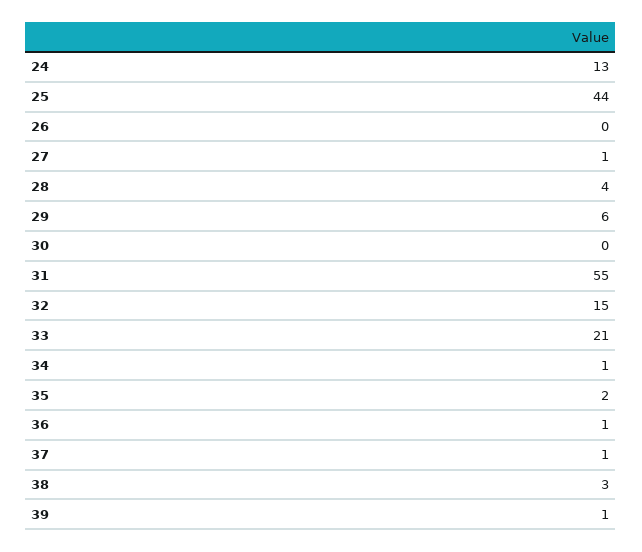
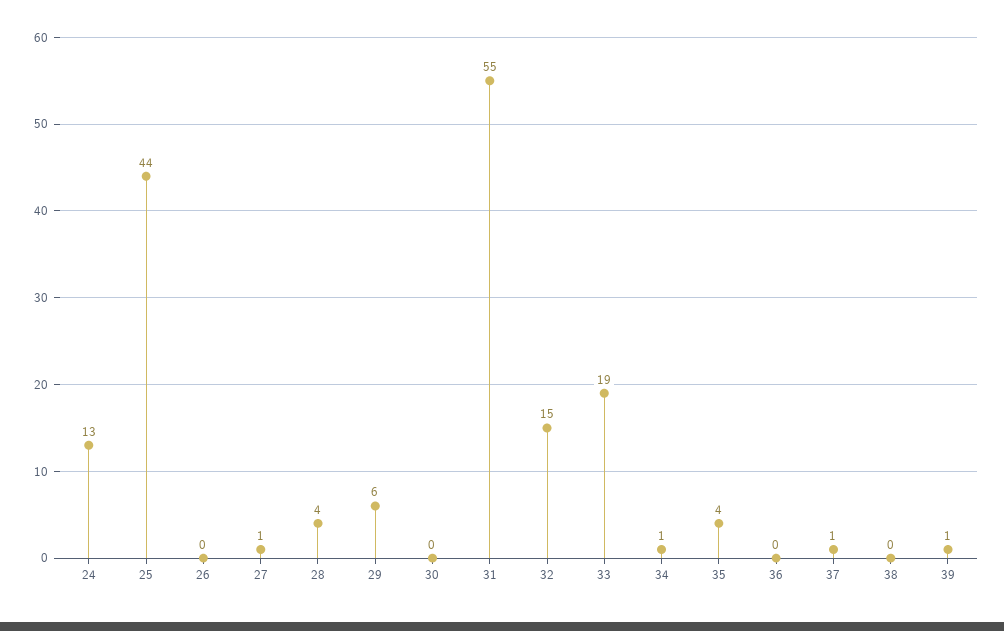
33: 21 -> 19
35: 2 -> 4
36: 1 -> 0
38: 3 -> 0

